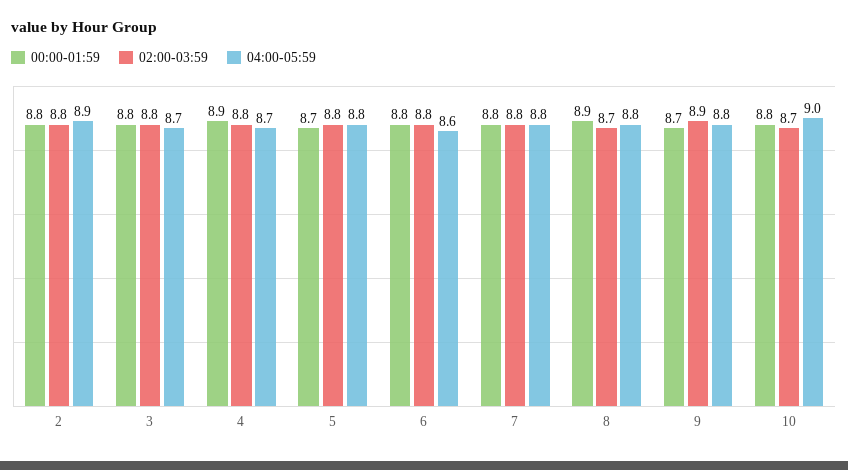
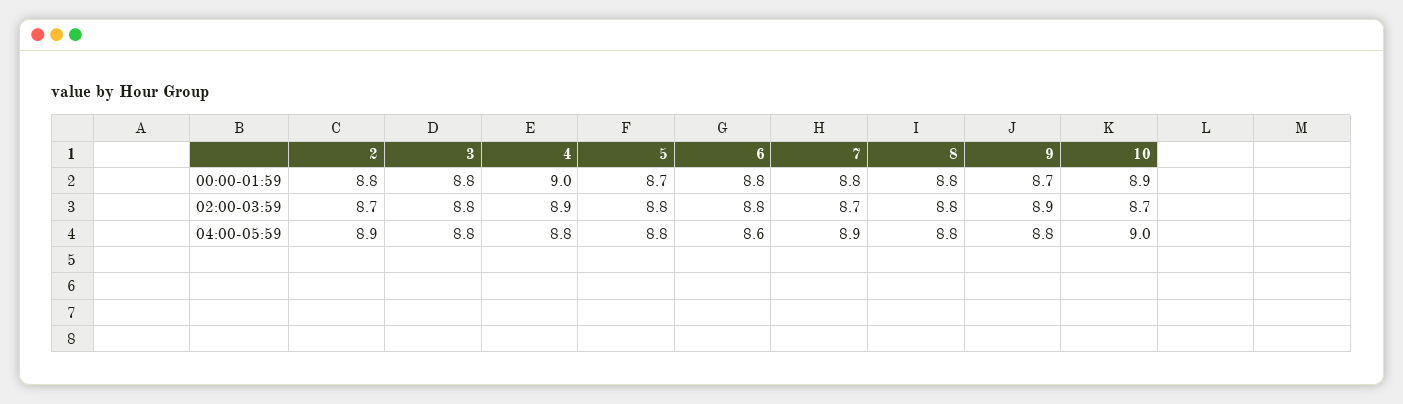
02:00-03:59, 2: 8.8 -> 8.7
04:00-05:59, 3: 8.7 -> 8.8
00:00-01:59, 4: 8.9 -> 9
02:00-03:59, 4: 8.8 -> 8.9
04:00-05:59, 4: 8.7 -> 8.8
02:00-03:59, 7: 8.8 -> 8.7
04:00-05:59, 7: 8.8 -> 8.9
00:00-01:59, 8: 8.9 -> 8.8
02:00-03:59, 8: 8.7 -> 8.8
00:00-01:59, 10: 8.8 -> 8.9

